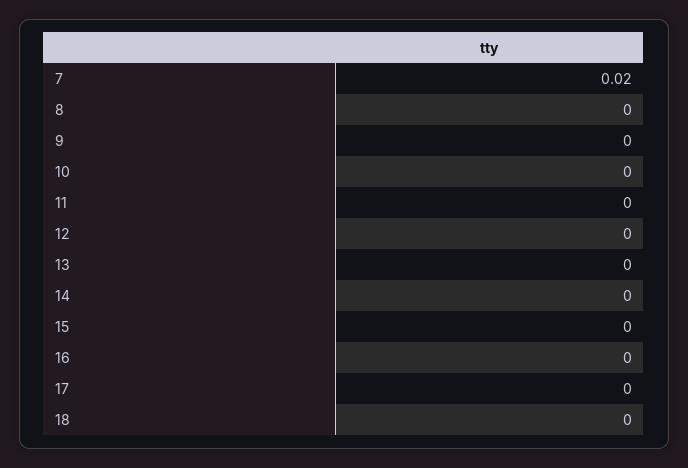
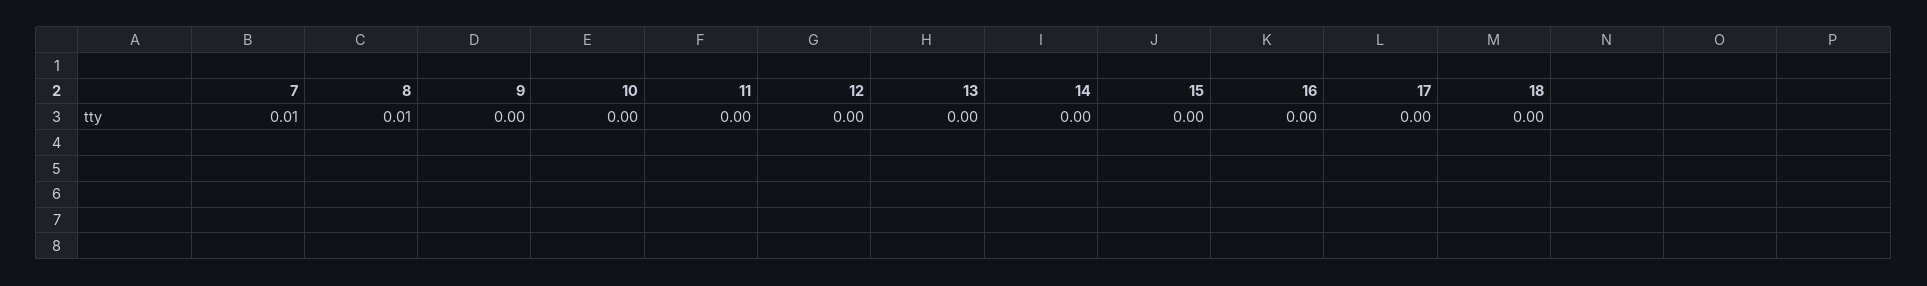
7: 0.02 -> 0.01
8: 0 -> 0.01

